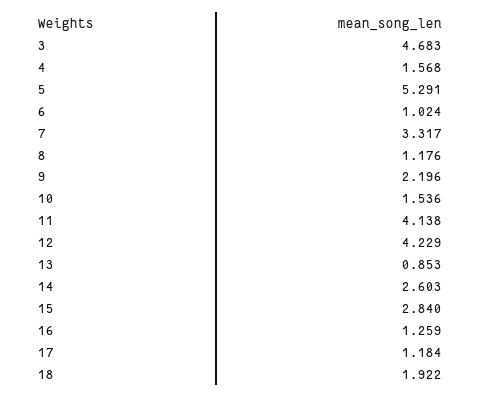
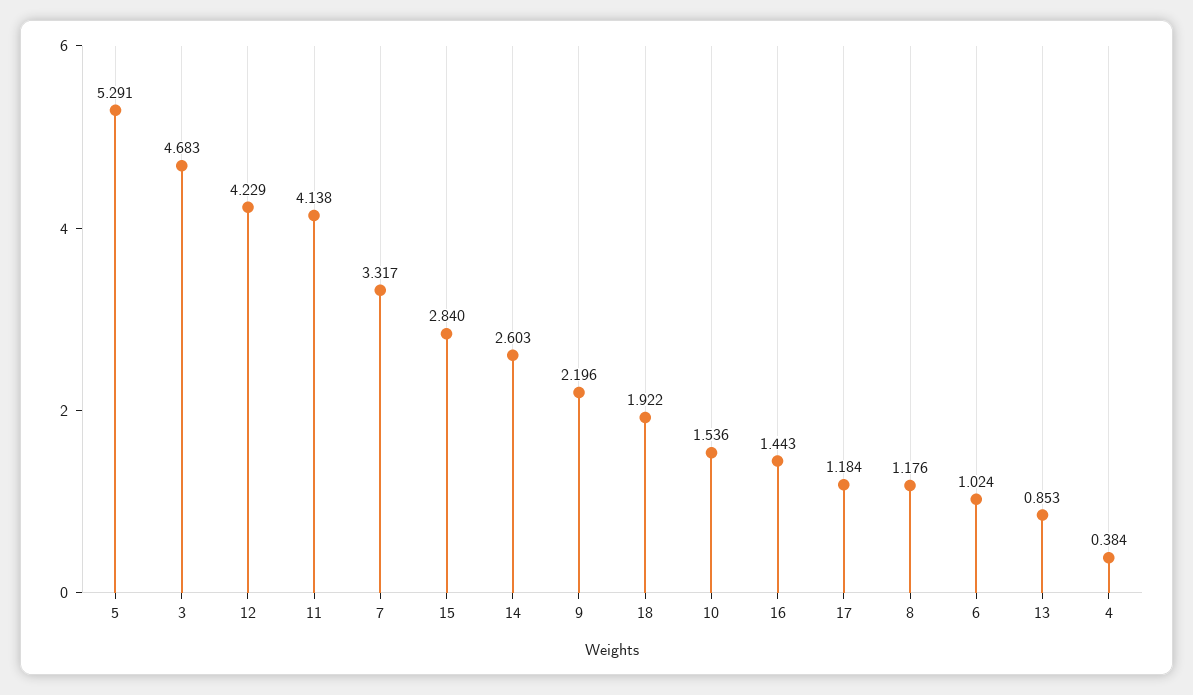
4: 1.568 -> 0.384
16: 1.259 -> 1.443

